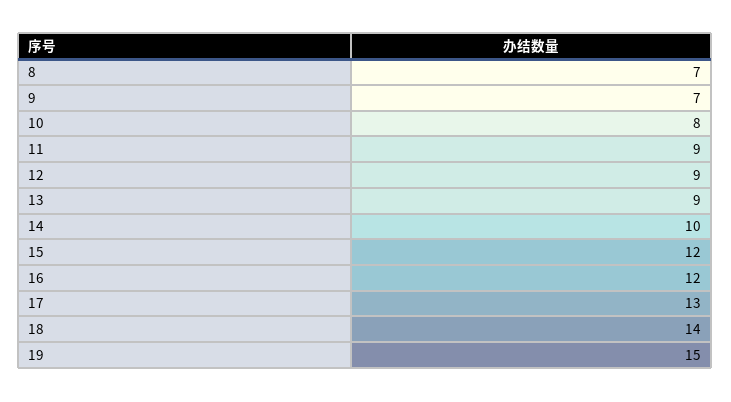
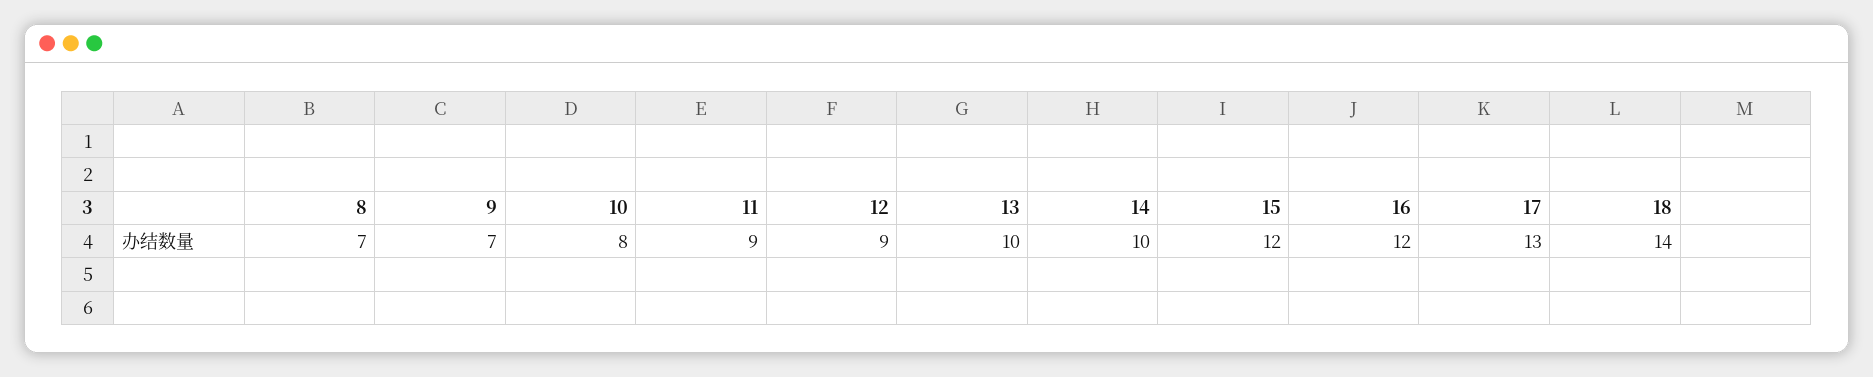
13: 9 -> 10
19: 15 -> none

